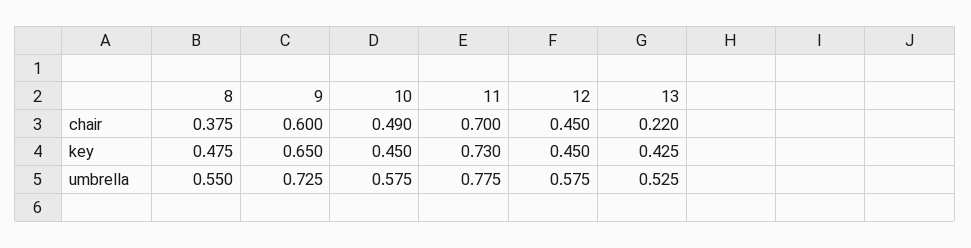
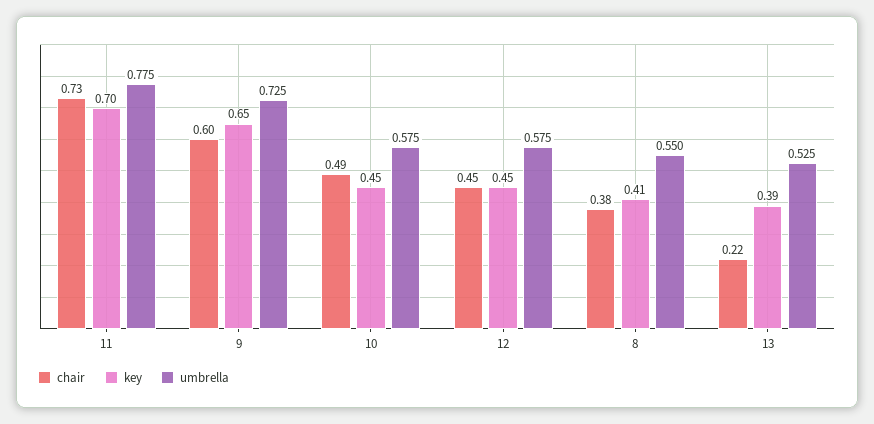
chair, 11: 0.7 -> 0.73
key, 8: 0.475 -> 0.41
key, 11: 0.73 -> 0.7
key, 13: 0.425 -> 0.39

